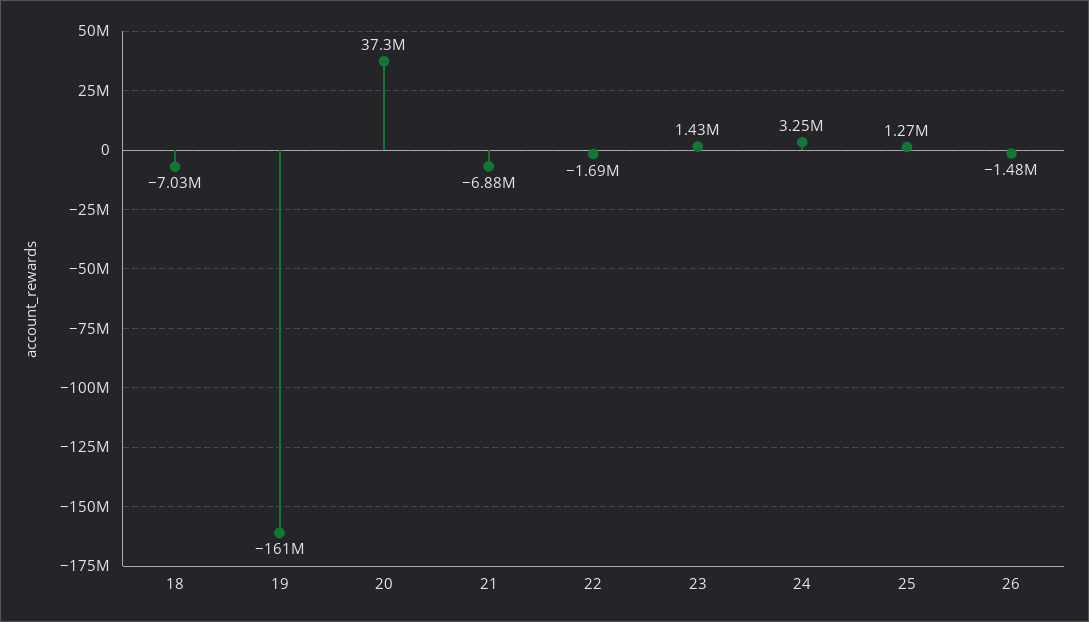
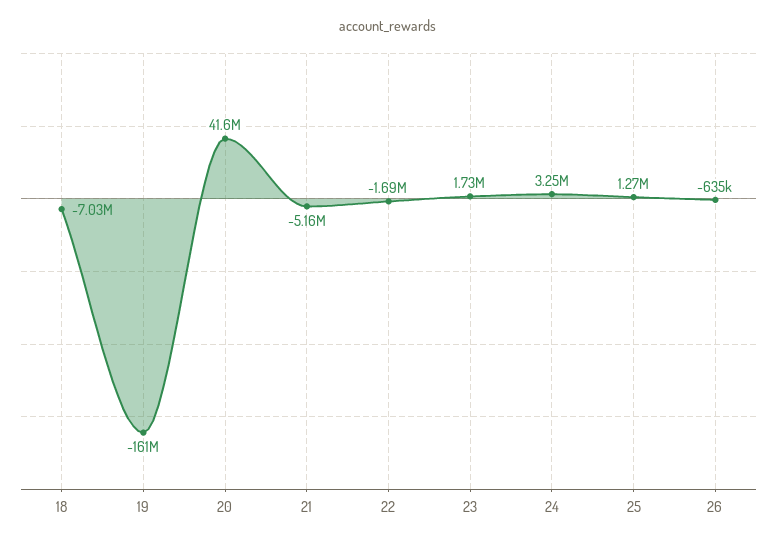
20: 37300000 -> 41600000
21: -6880000 -> -5160000
23: 1430000 -> 1730000
26: -1480000 -> -635000

